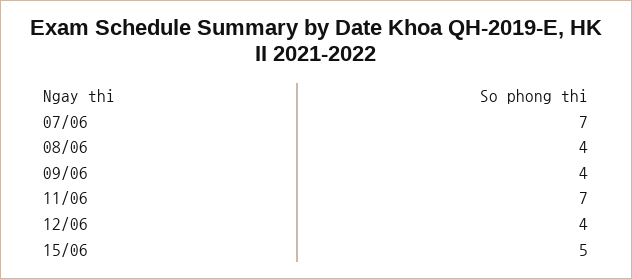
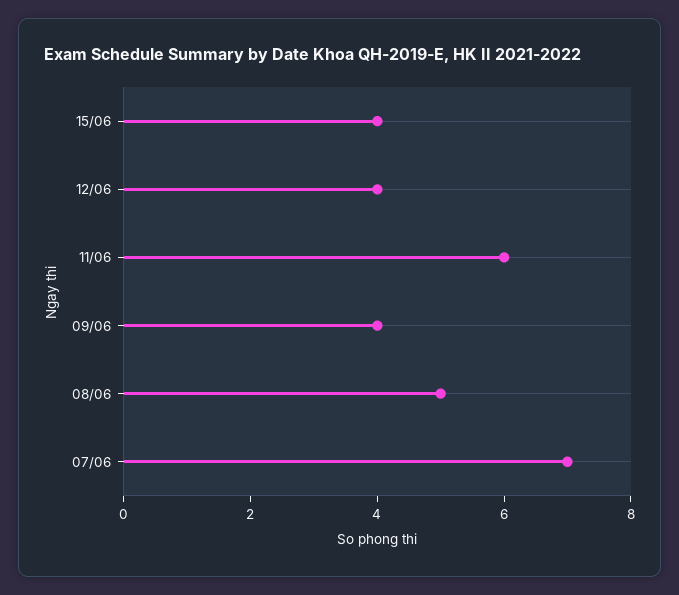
08/06: 4 -> 5
11/06: 7 -> 6
15/06: 5 -> 4

